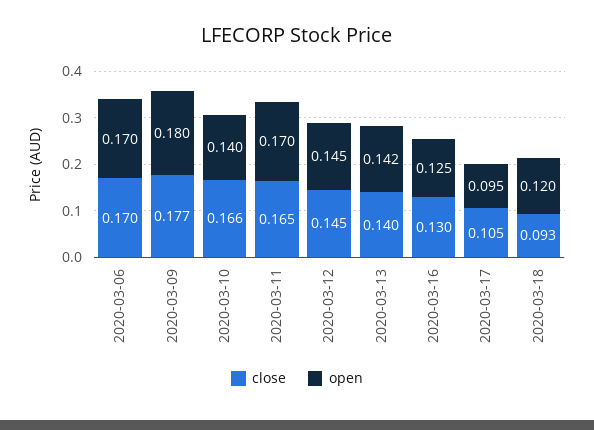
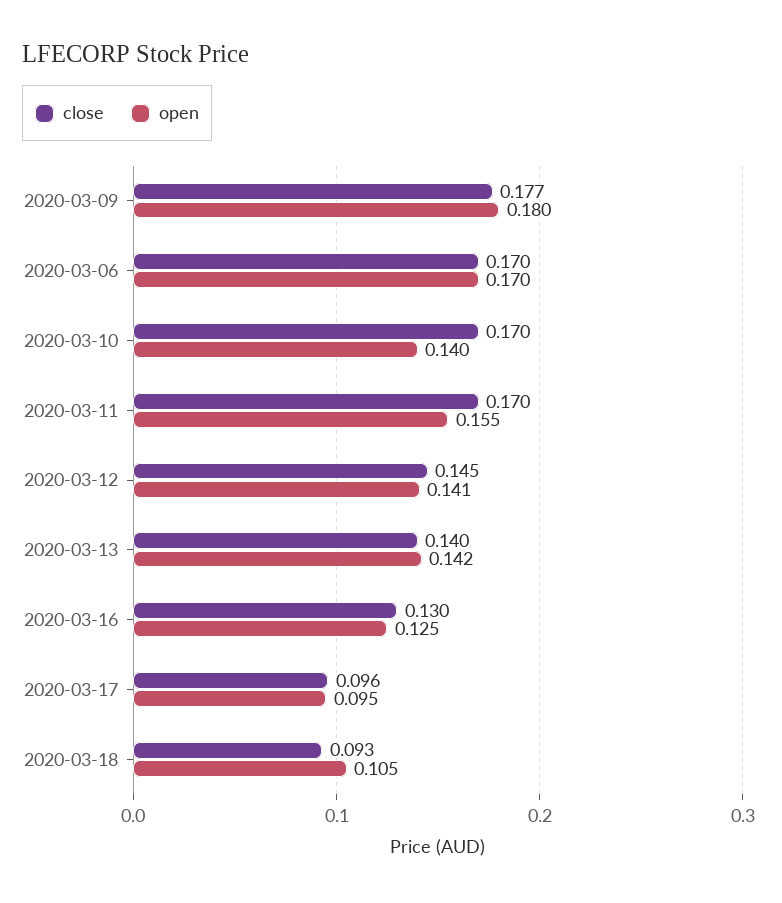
close, 2020-03-10: 0.166 -> 0.17
close, 2020-03-11: 0.165 -> 0.17
open, 2020-03-11: 0.17 -> 0.155
open, 2020-03-12: 0.145 -> 0.141
close, 2020-03-17: 0.105 -> 0.096
open, 2020-03-18: 0.12 -> 0.105

